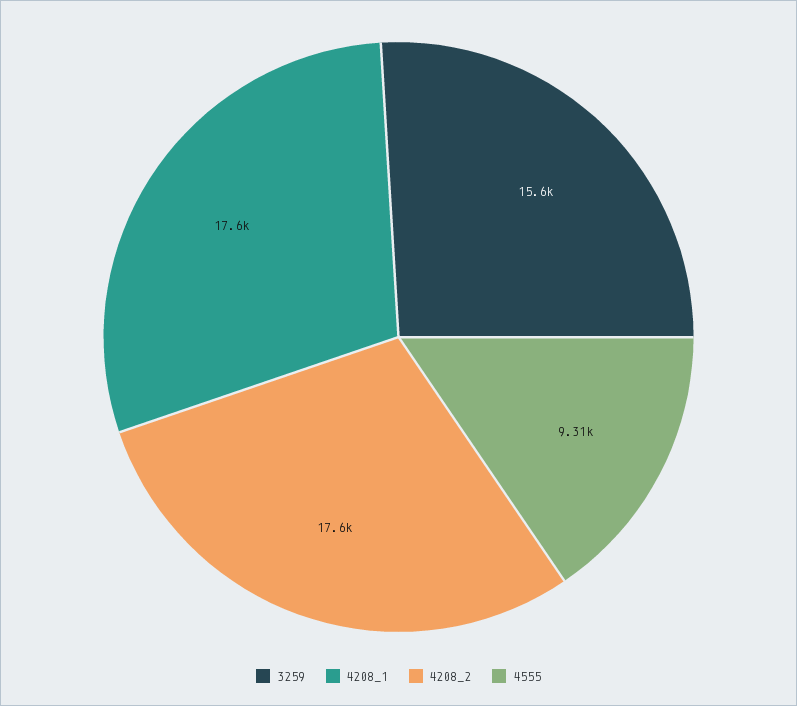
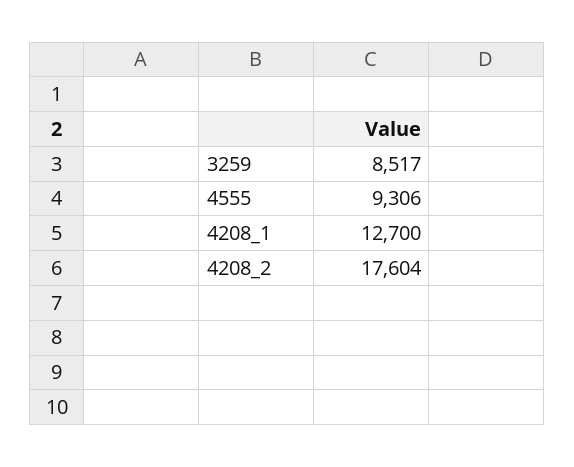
3259: 15600 -> 8517
4208_1: 17600 -> 12700

